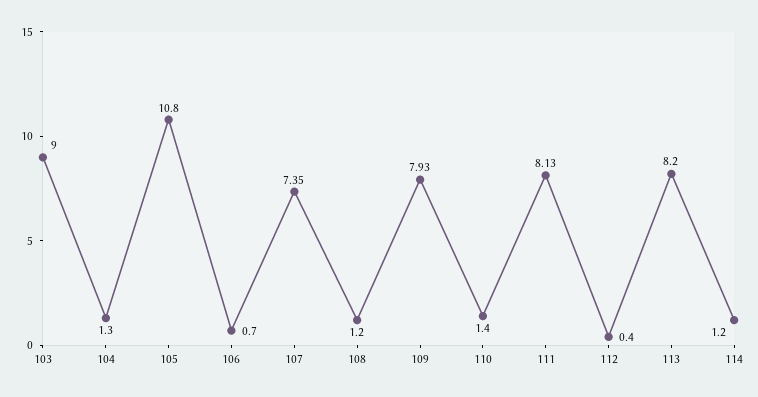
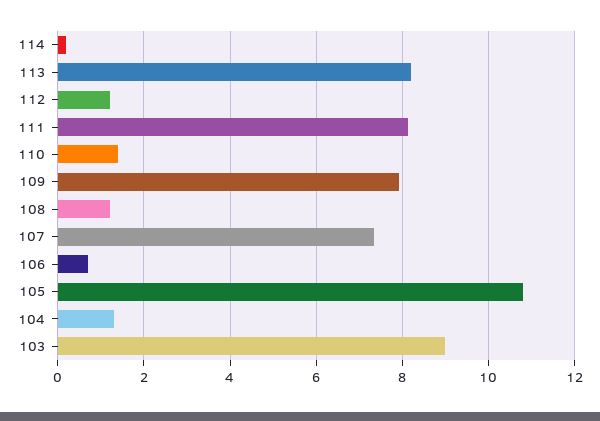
112: 0.4 -> 1.2
114: 1.2 -> 0.2

